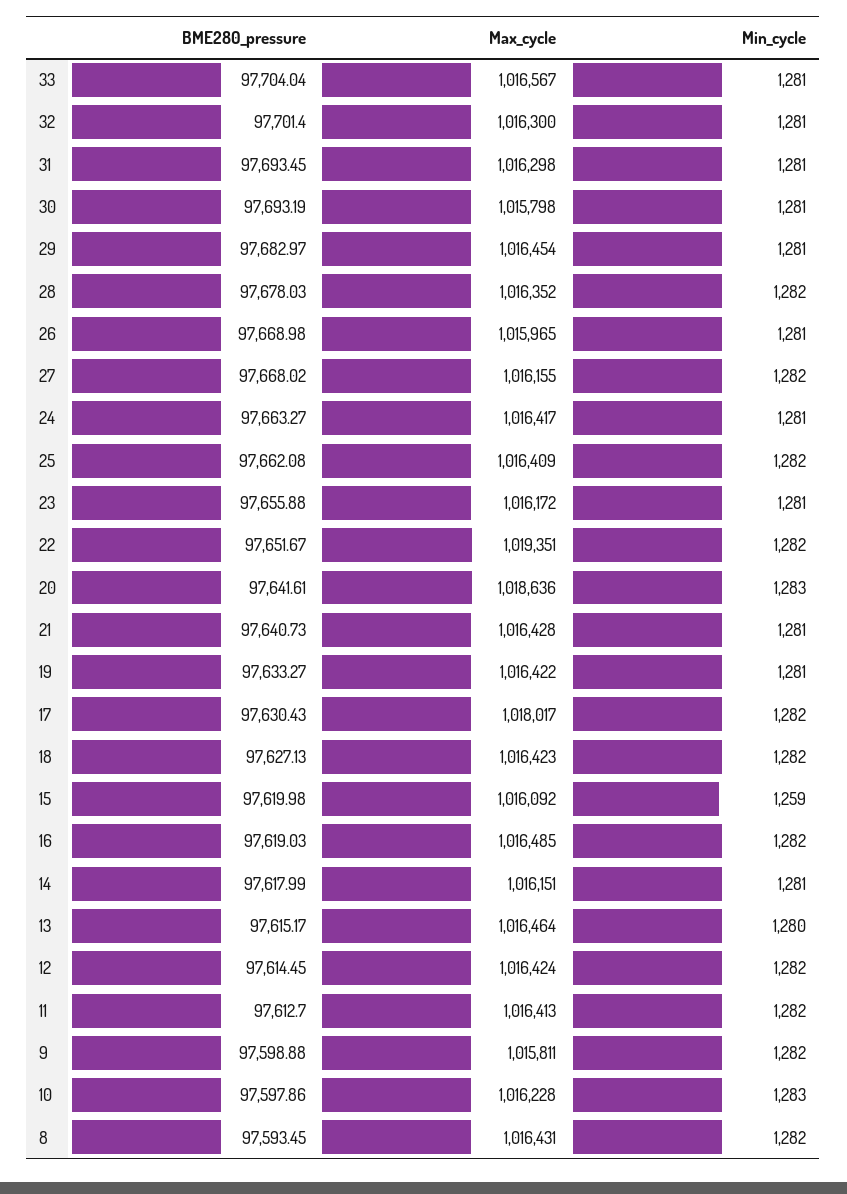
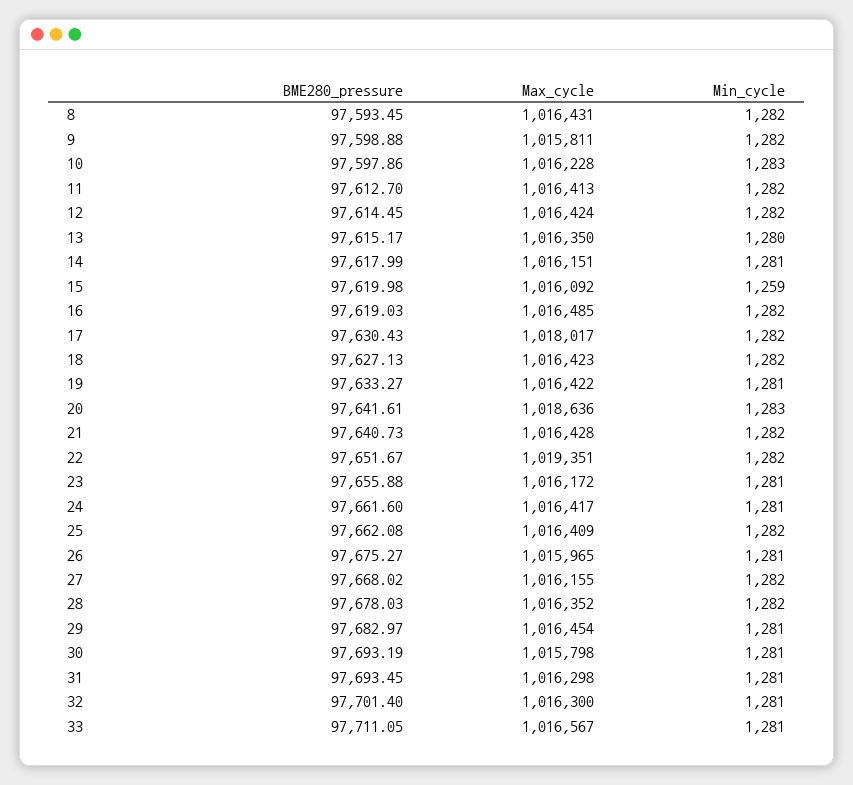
BME280_pressure, 33: 97704.04 -> 97711.05
BME280_pressure, 26: 97668.98 -> 97675.27
BME280_pressure, 24: 97663.27 -> 97661.6
Min_cycle, 21: 1281 -> 1282
Max_cycle, 13: 1016464 -> 1016350

